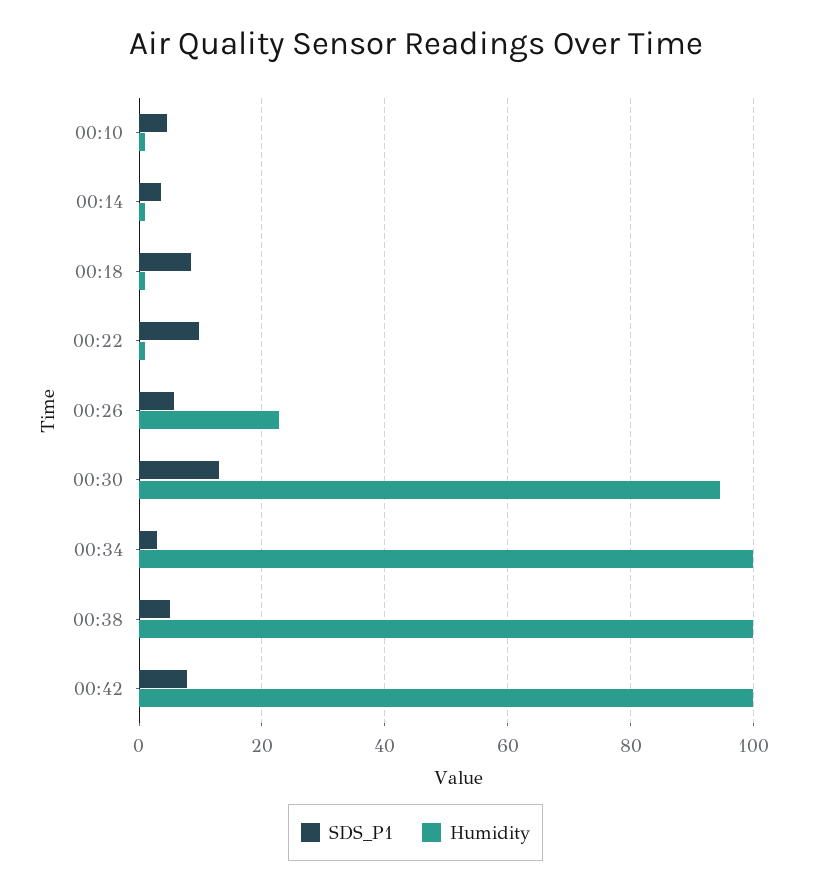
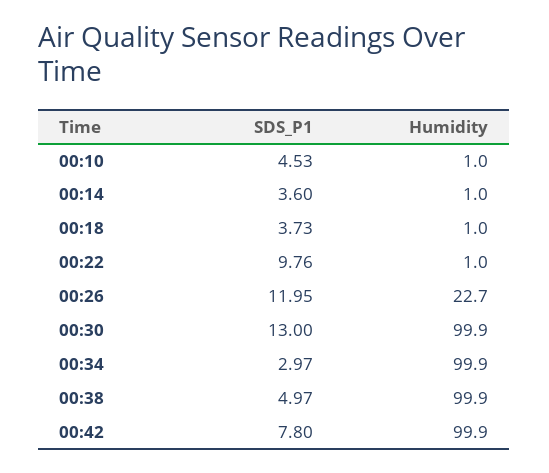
SDS_P1, 00:18: 8 -> 3.73
SDS_P1, 00:26: 6 -> 11.95
Humidity, 00:30: 94 -> 99.9

